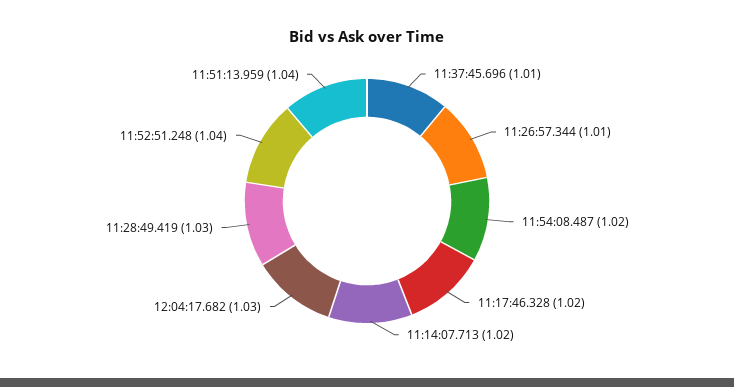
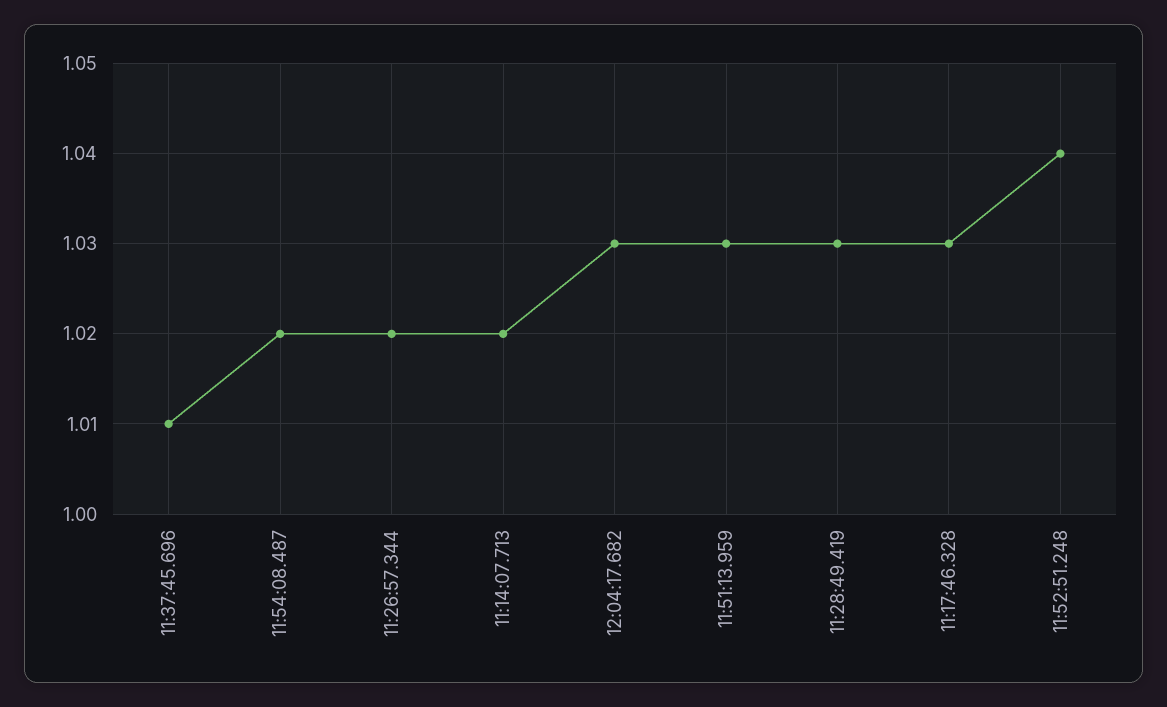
11:26:57.344: 1.01 -> 1.02
11:17:46.328: 1.02 -> 1.03
11:51:13.959: 1.04 -> 1.03

